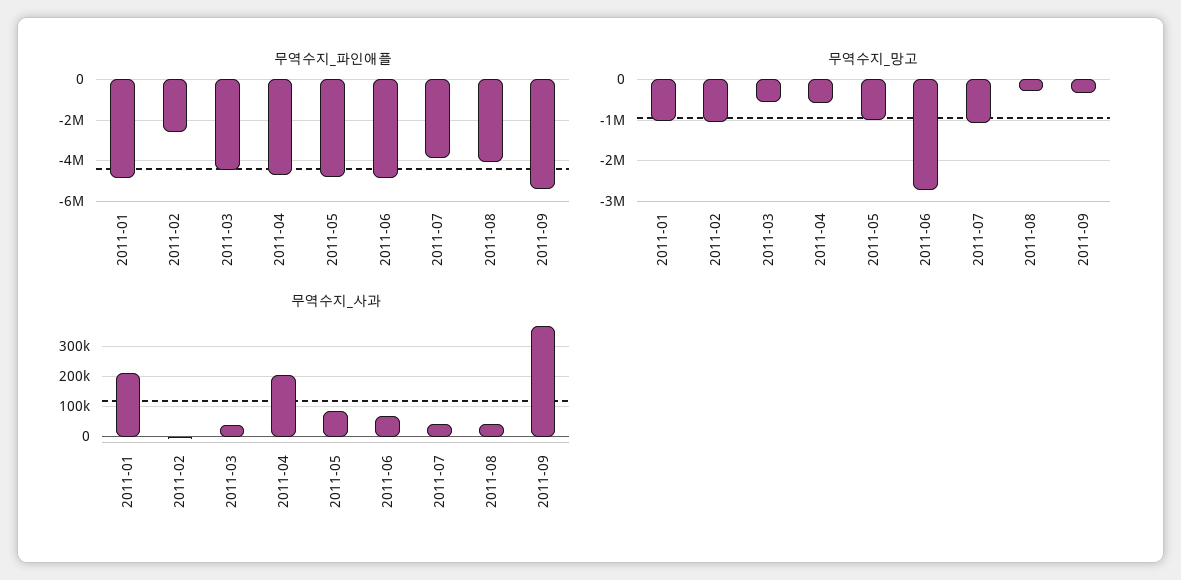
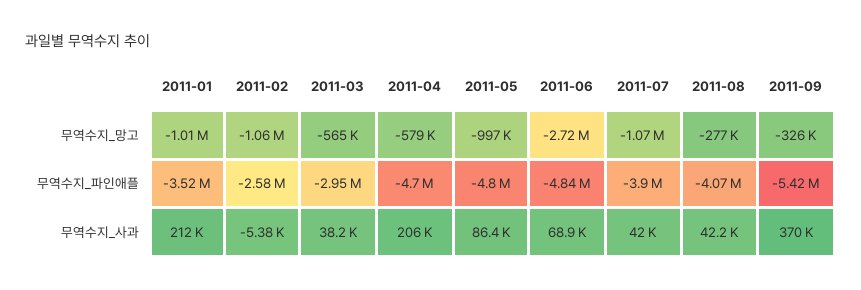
무역수지_파인애플, 2011-01: -5000000 -> -3520000
무역수지_파인애플, 2011-03: -4500000 -> -2950000

